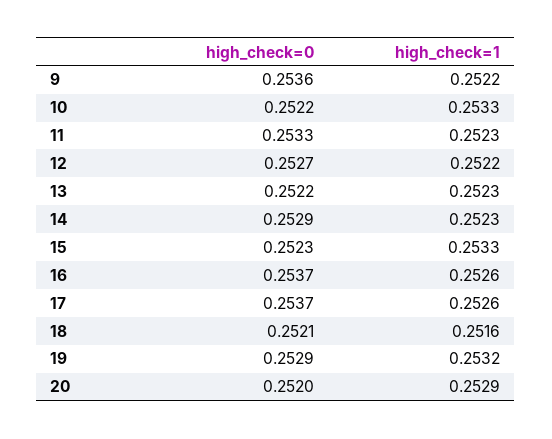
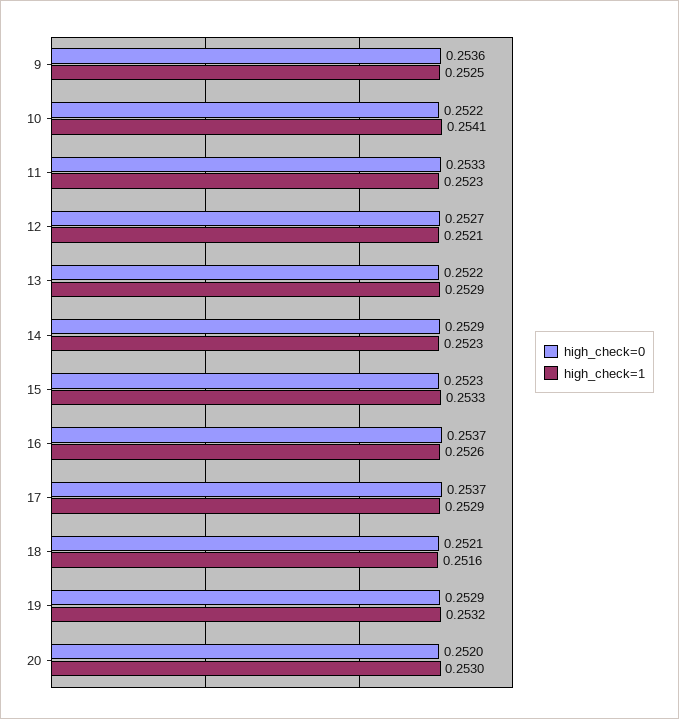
high_check=1, 9: 0.2522 -> 0.2525
high_check=1, 10: 0.2533 -> 0.2541
high_check=1, 12: 0.2522 -> 0.2521
high_check=1, 13: 0.2523 -> 0.2529
high_check=1, 17: 0.2526 -> 0.2529
high_check=1, 20: 0.2529 -> 0.253

